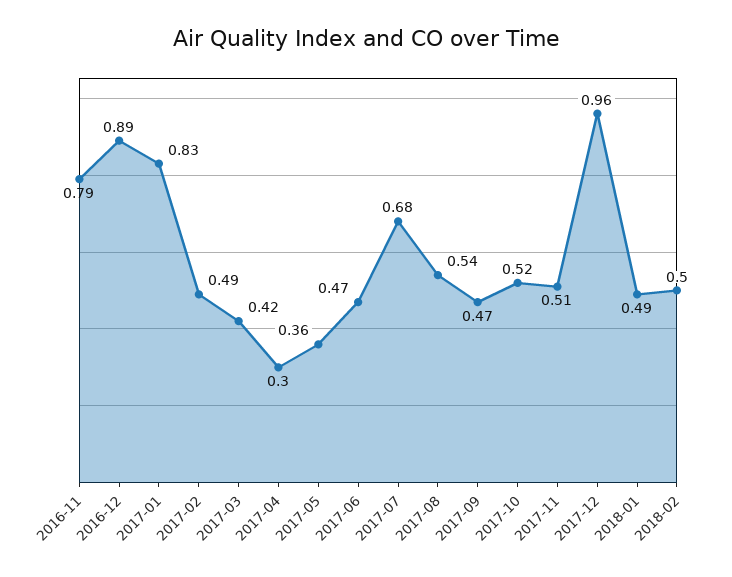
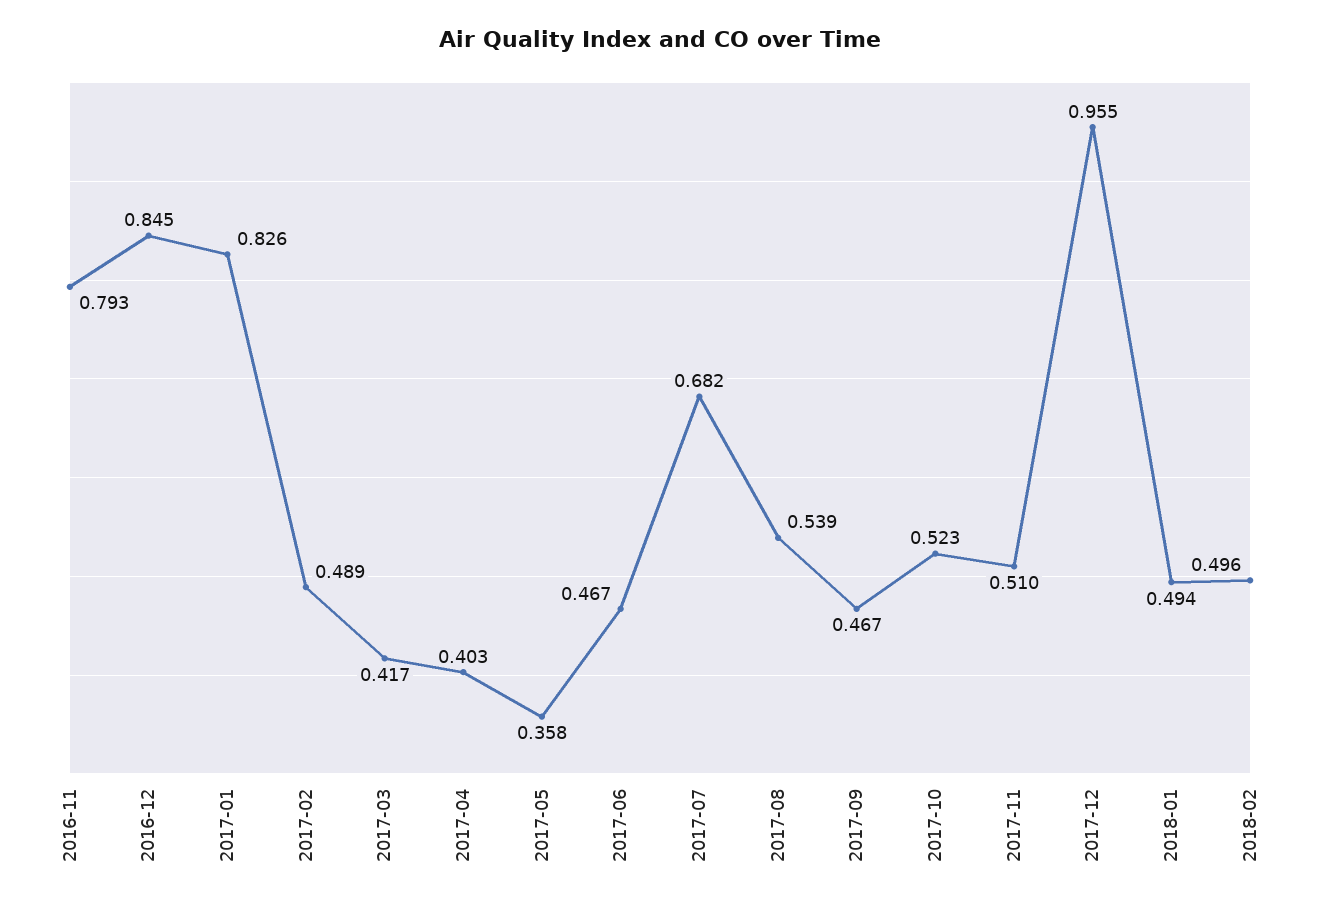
2016-12: 0.89 -> 0.845
2017-04: 0.3 -> 0.403

